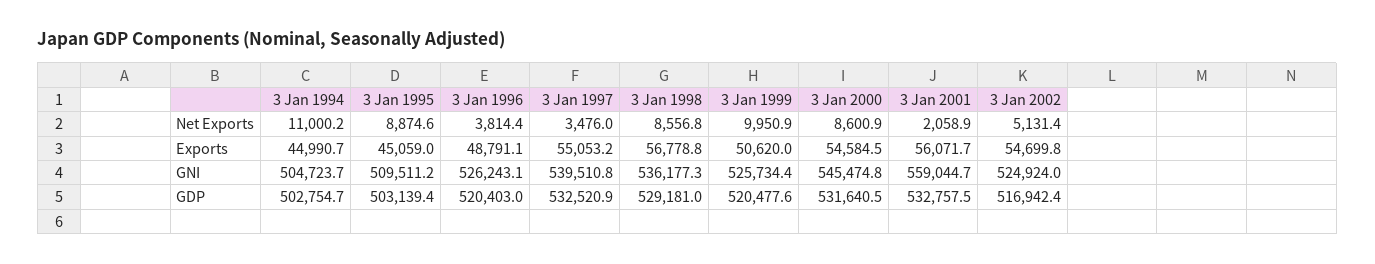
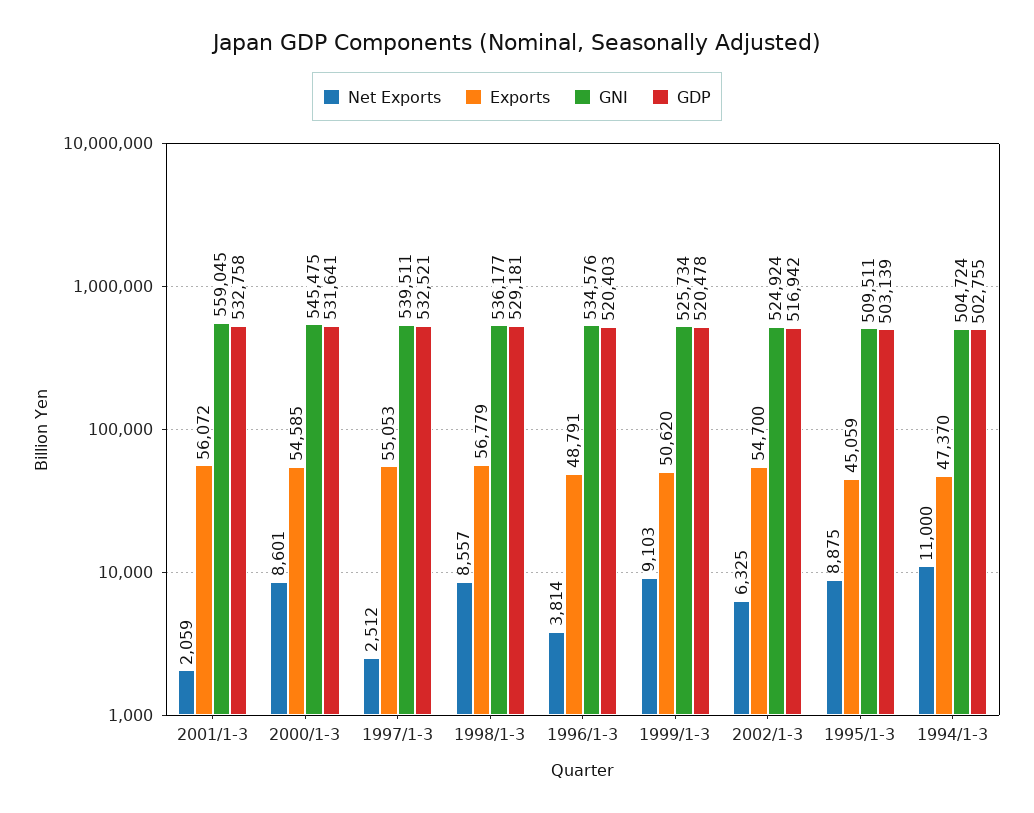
Net Exports, 3 Jan 1997: 3476 -> 2512
Net Exports, 3 Jan 1999: 9950.9 -> 9103
Net Exports, 3 Jan 2002: 5131.4 -> 6325
Exports, 3 Jan 1994: 44990.7 -> 47370
GNI, 3 Jan 1996: 526243.1 -> 534576

